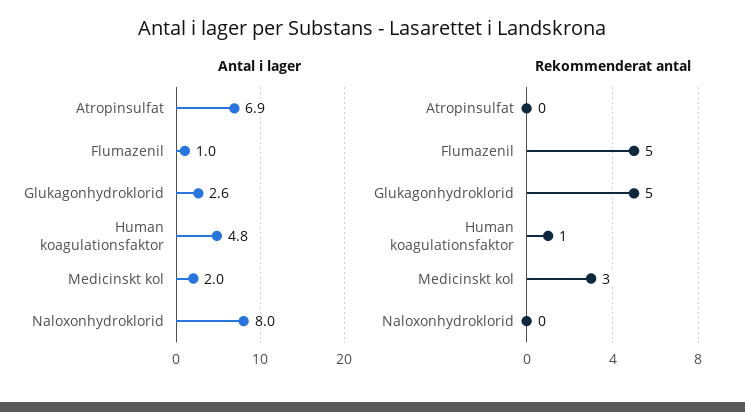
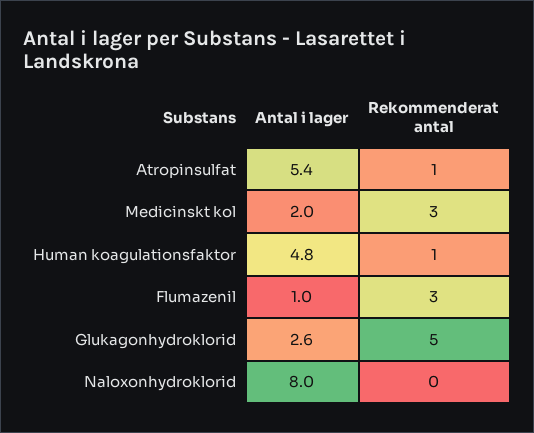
Antal i lager, Atropinsulfat: 6.9 -> 5.4
Rekommenderat antal, Atropinsulfat: 0 -> 1
Rekommenderat antal, Flumazenil: 5 -> 3

